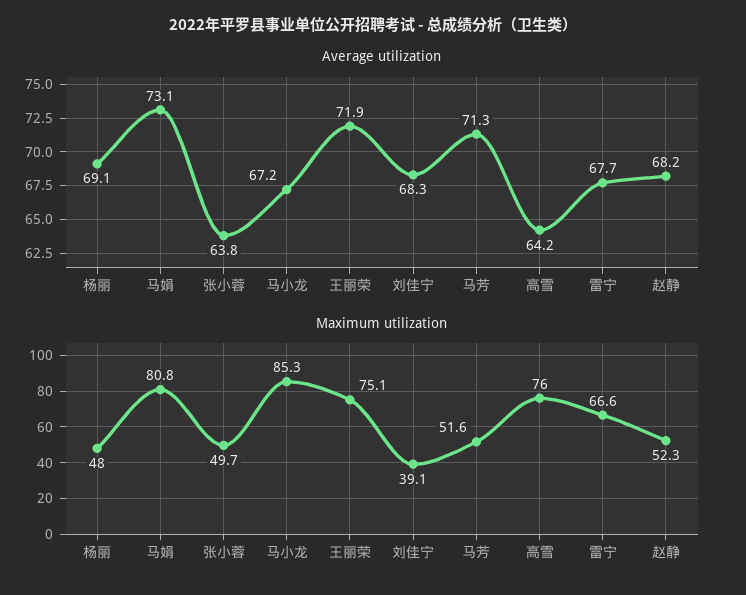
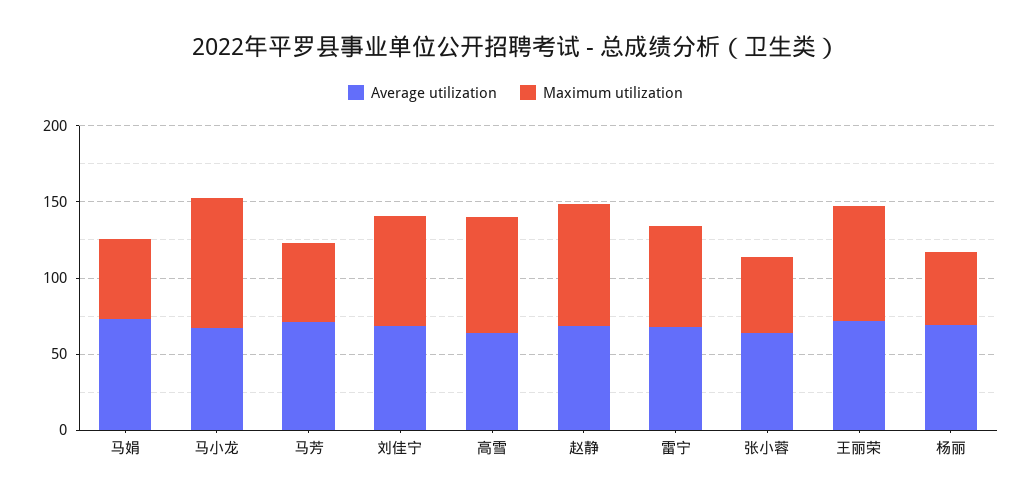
Maximum utilization, 马娟: 80.8 -> 50
Maximum utilization, 刘佳宁: 39.1 -> 70
Maximum utilization, 赵静: 52.3 -> 80

